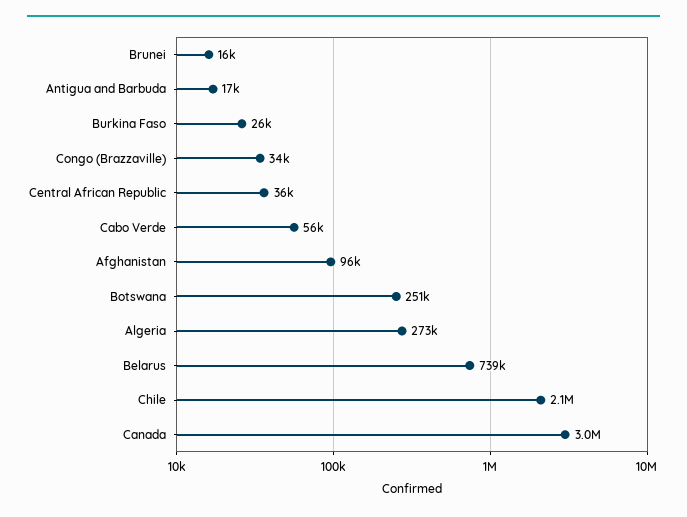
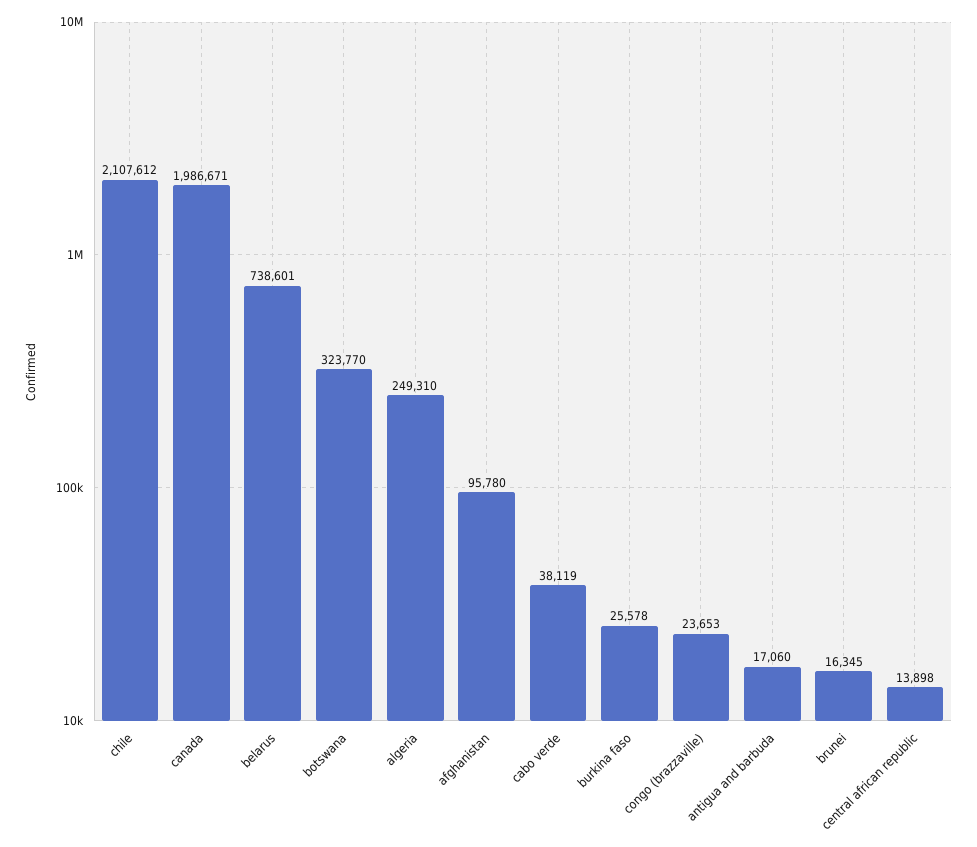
Congo (Brazzaville): 34000 -> 23653
Central African Republic: 36000 -> 13898
Cabo Verde: 56000 -> 38119
Botswana: 251000 -> 323770
Algeria: 273000 -> 249310
Canada: 3000000 -> 1986671

